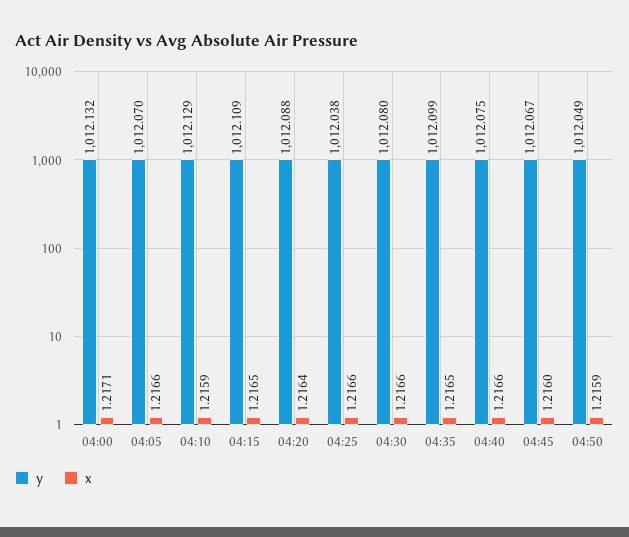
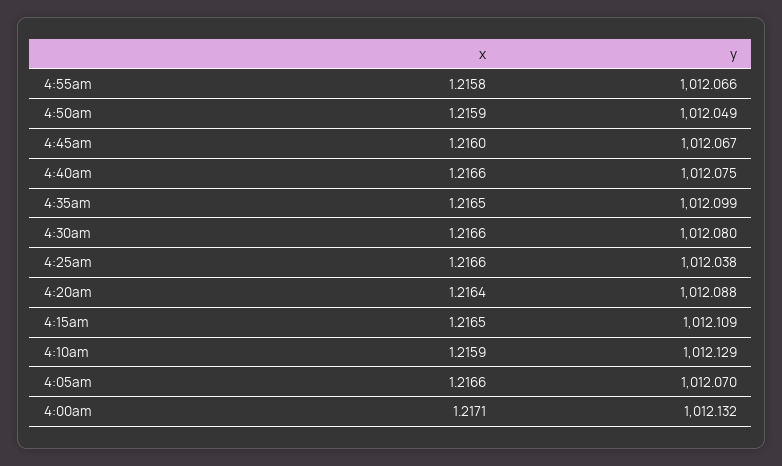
x, 4:55am: none -> 1.2158
y, 4:55am: none -> 1012.066

